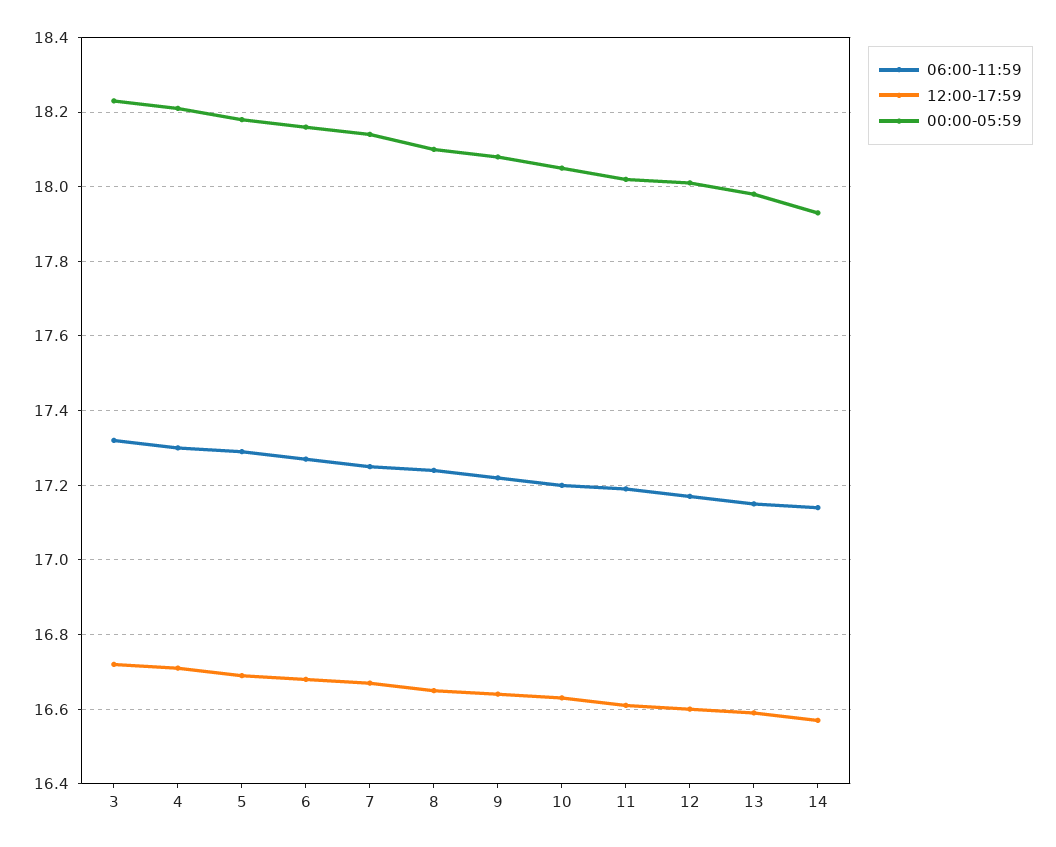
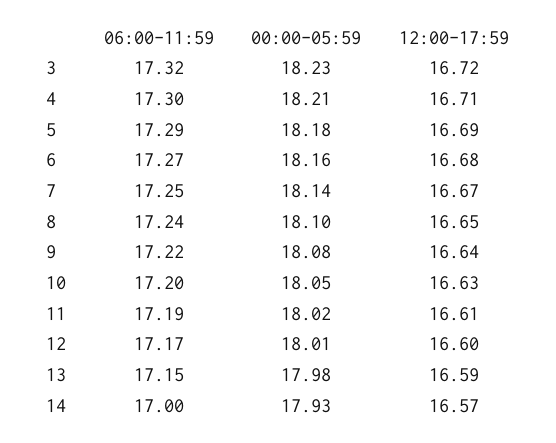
06:00-11:59, 14: 17.15 -> 17

